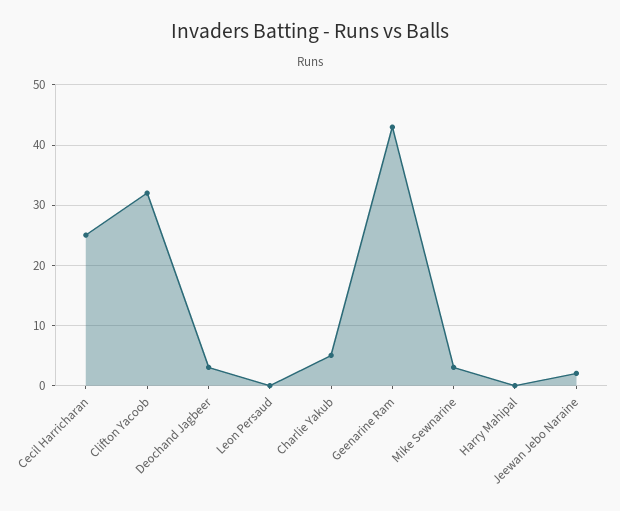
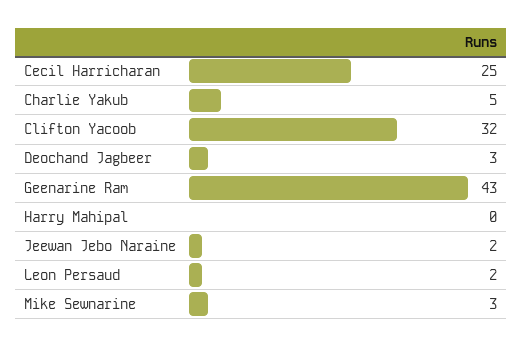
Leon Persaud: 0 -> 2

